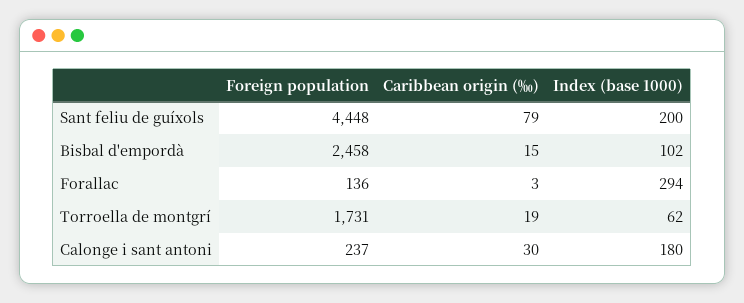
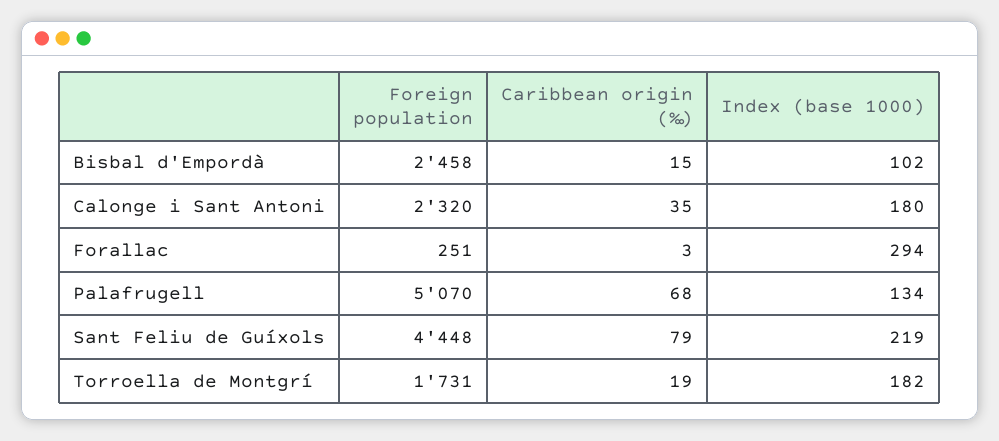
Index (base 1000), Sant feliu de guíxols: 200 -> 219
Foreign population, Forallac: 136 -> 251
Index (base 1000), Torroella de montgrí: 62 -> 182
Foreign population, Calonge i sant antoni: 237 -> 2320
Caribbean origin (‰), Calonge i sant antoni: 30 -> 35
Foreign population, Palafrugell: none -> 5070
Caribbean origin (‰), Palafrugell: none -> 68
Index (base 1000), Palafrugell: none -> 134

